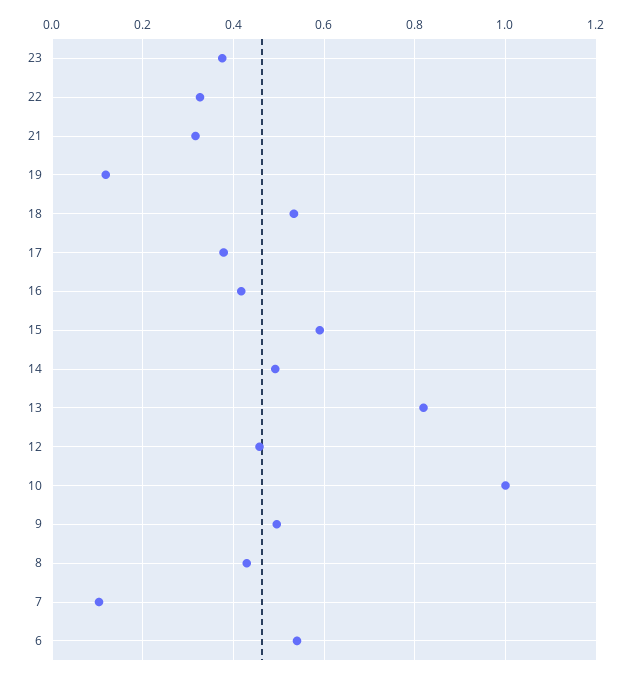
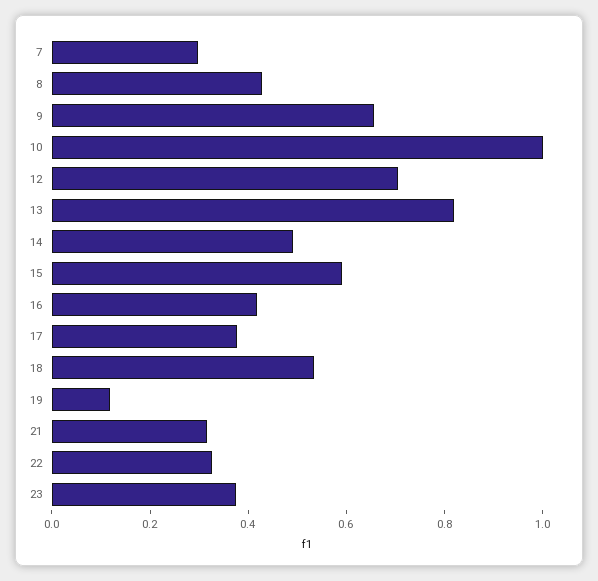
12: 0.46 -> 0.7
9: 0.5 -> 0.65
7: 0.1 -> 0.3
6: 0.54 -> none

